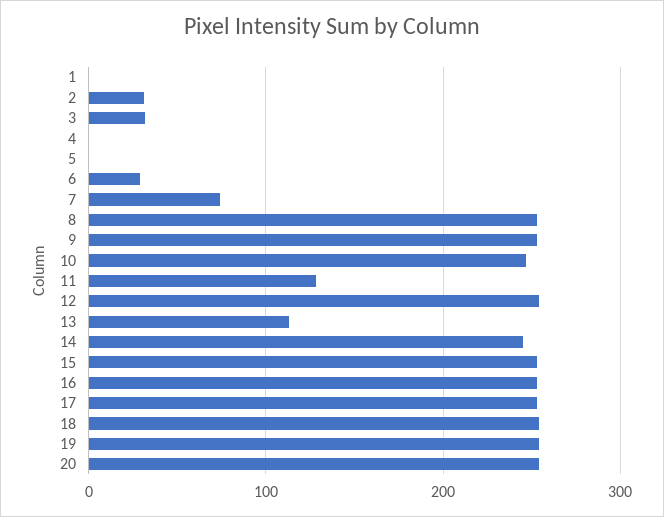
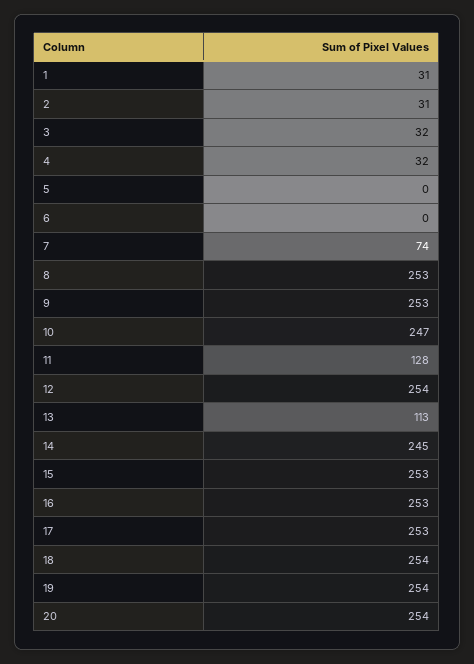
1: 0 -> 31
4: 0 -> 32
6: 30 -> 0

